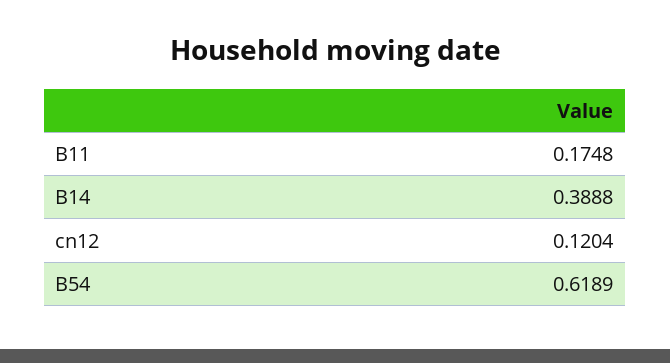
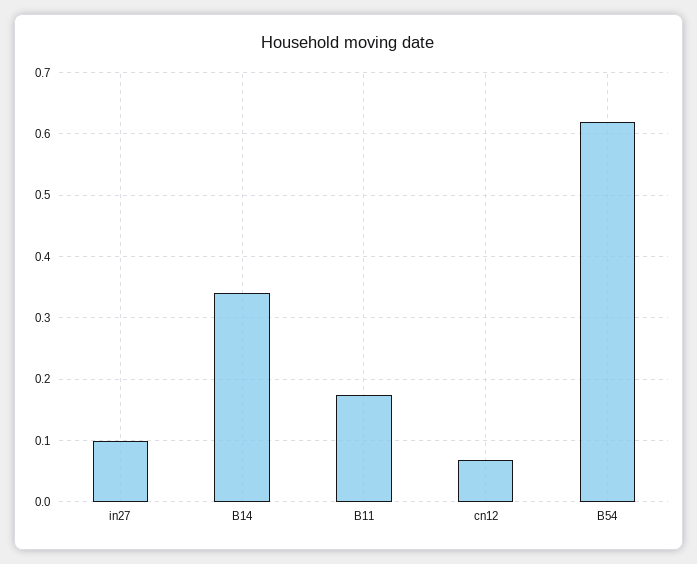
B14: 0.3888 -> 0.34
cn12: 0.1204 -> 0.07
in27: none -> 0.1

